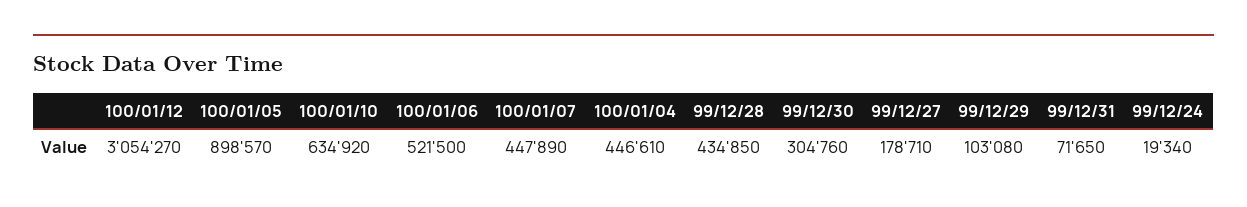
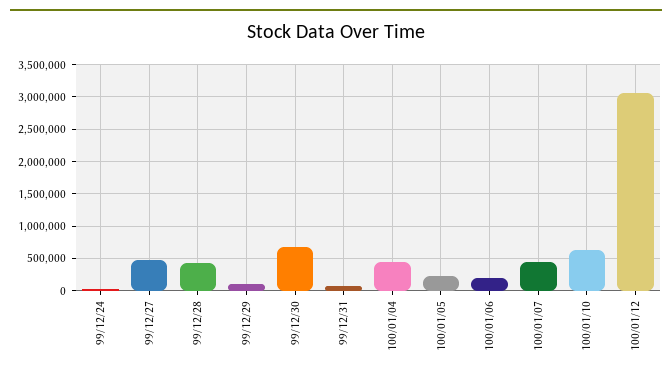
100/01/05: 898570 -> 200000
100/01/06: 521500 -> 200000
99/12/30: 304760 -> 700000
99/12/27: 178710 -> 500000

